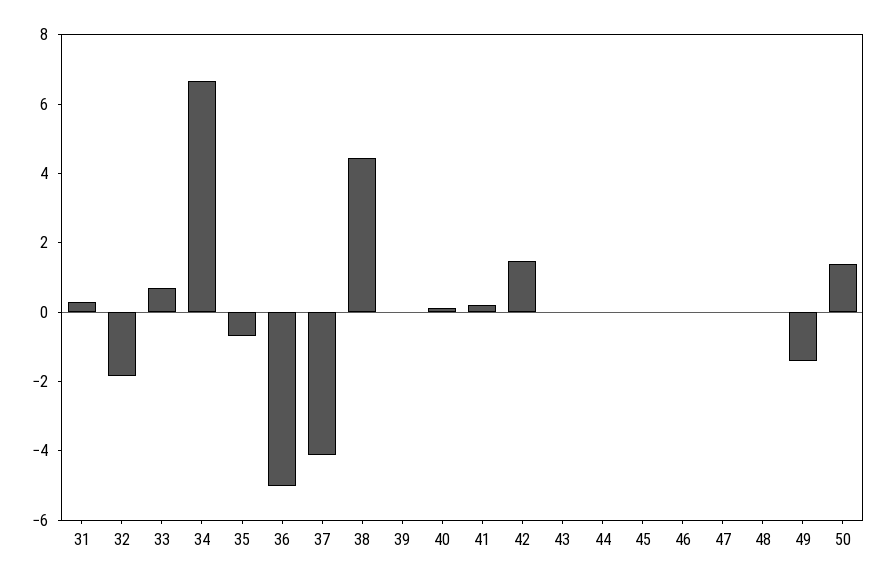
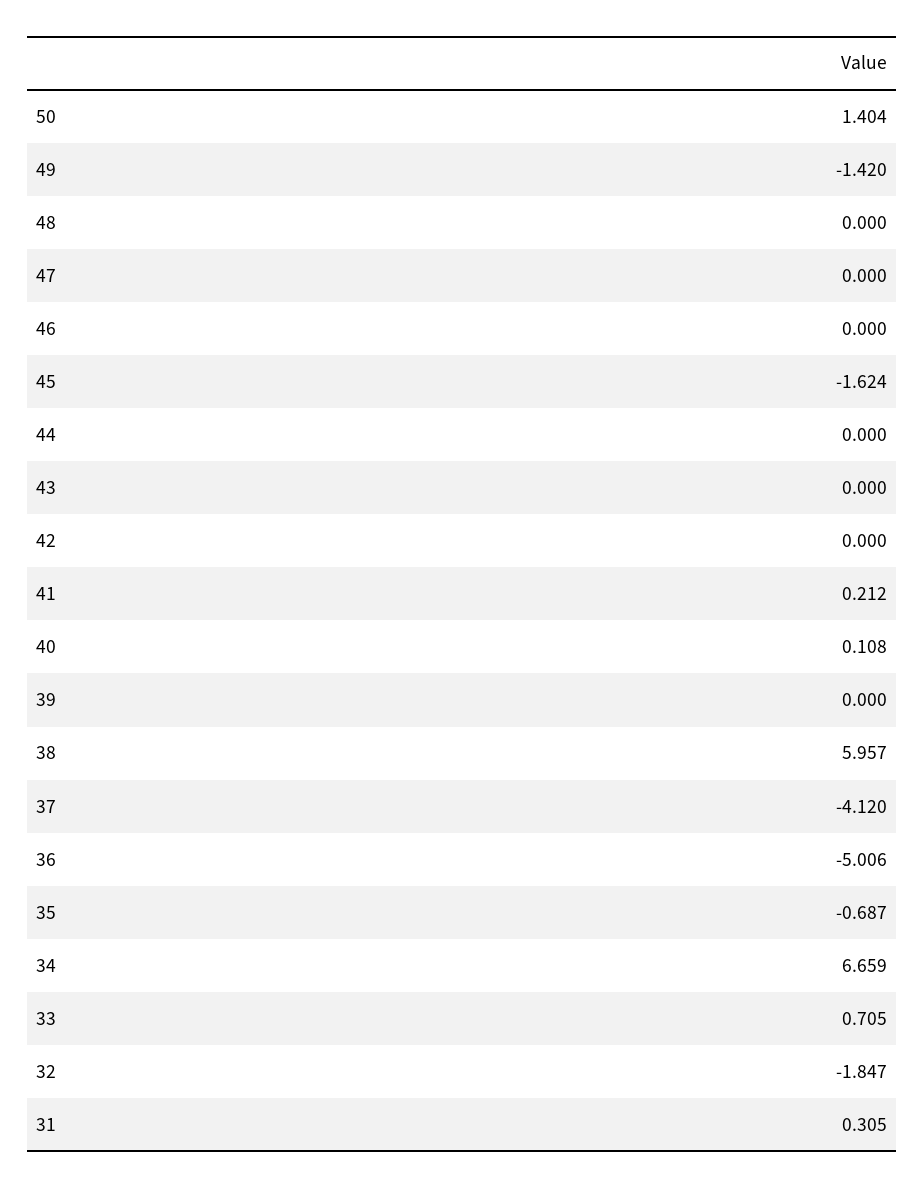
38: 4.5 -> 5.957
42: 1.5 -> 0
45: 0 -> -1.624

